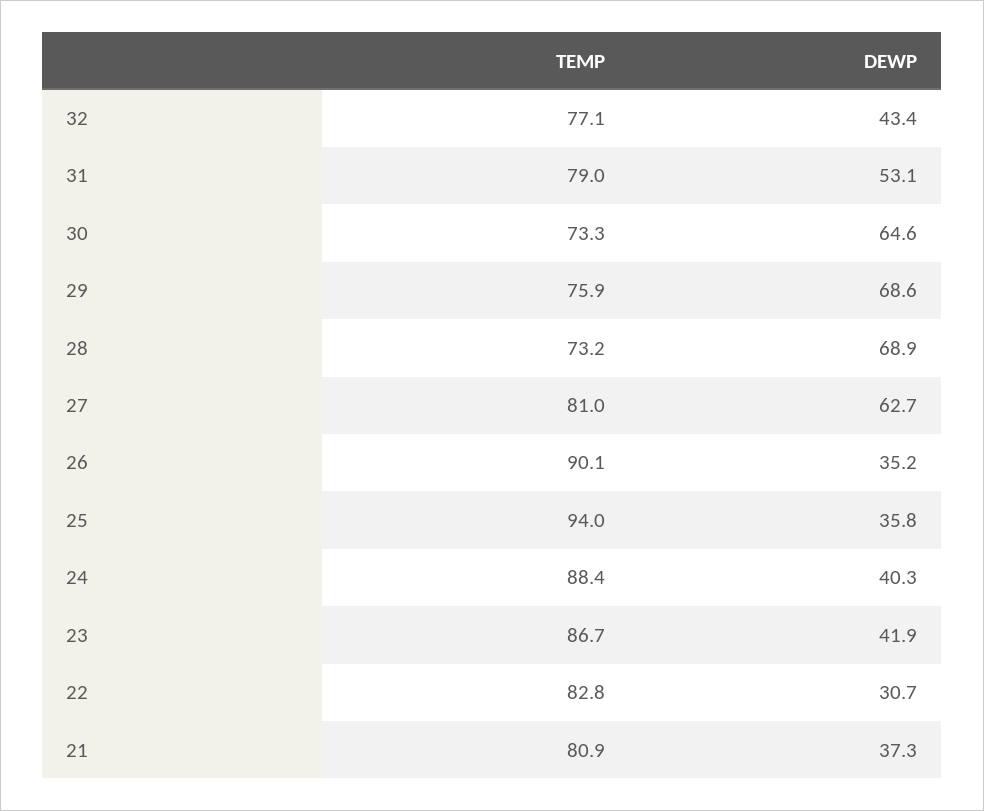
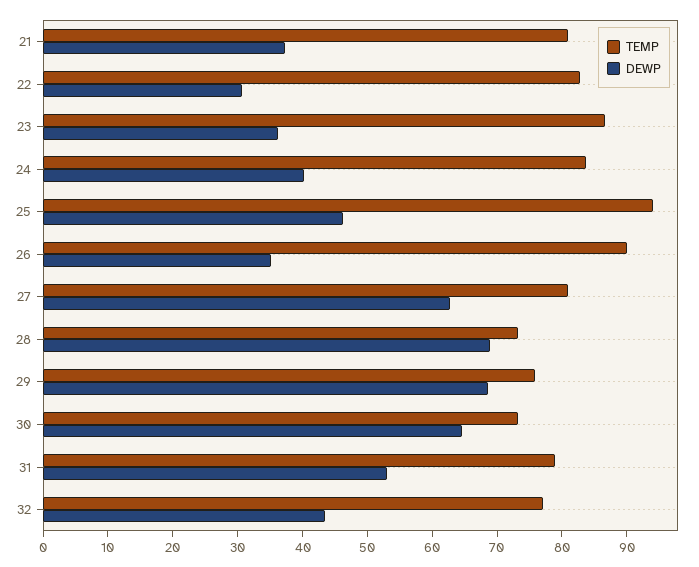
DEWP, 25: 35.8 -> 46
TEMP, 24: 88.4 -> 84
DEWP, 23: 41.9 -> 36

